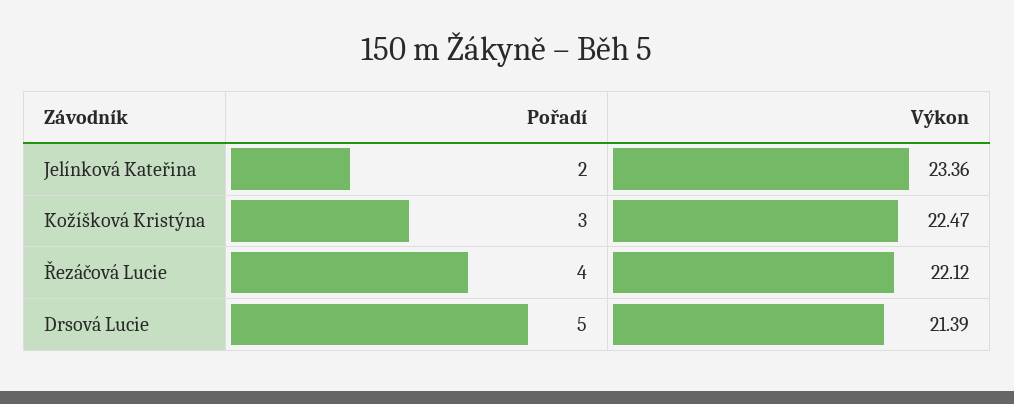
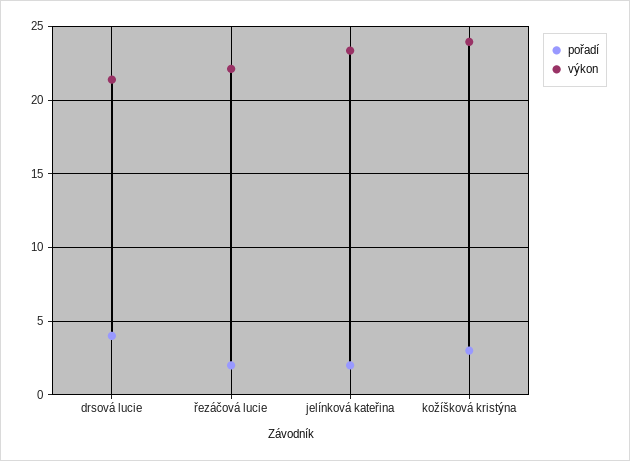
Výkon, Kožíšková Kristýna: 22.47 -> 24
Pořadí, Řezáčová Lucie: 4 -> 2
Pořadí, Drsová Lucie: 5 -> 4

